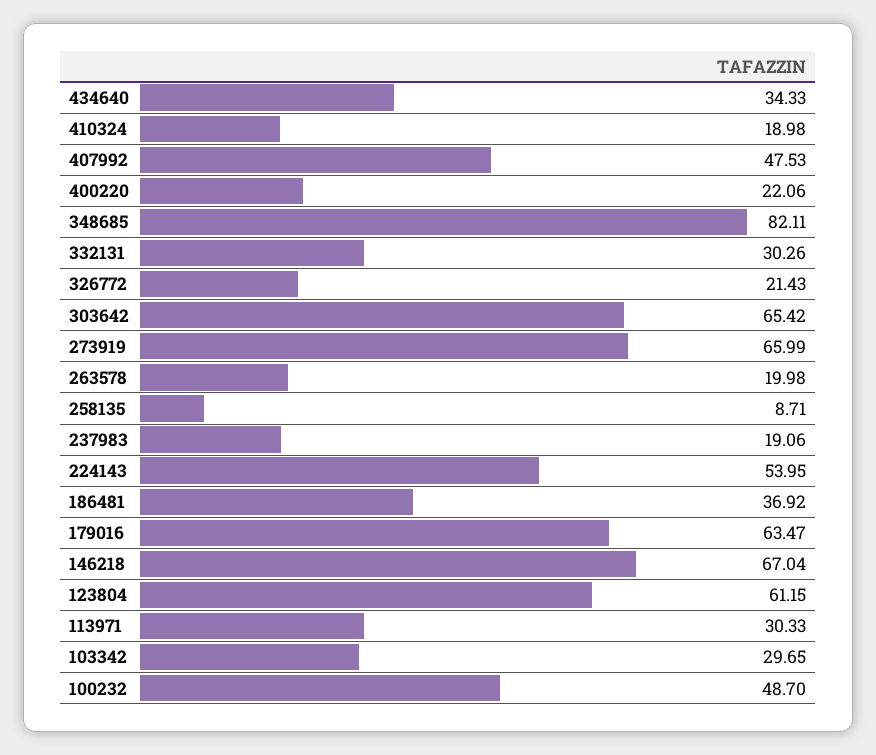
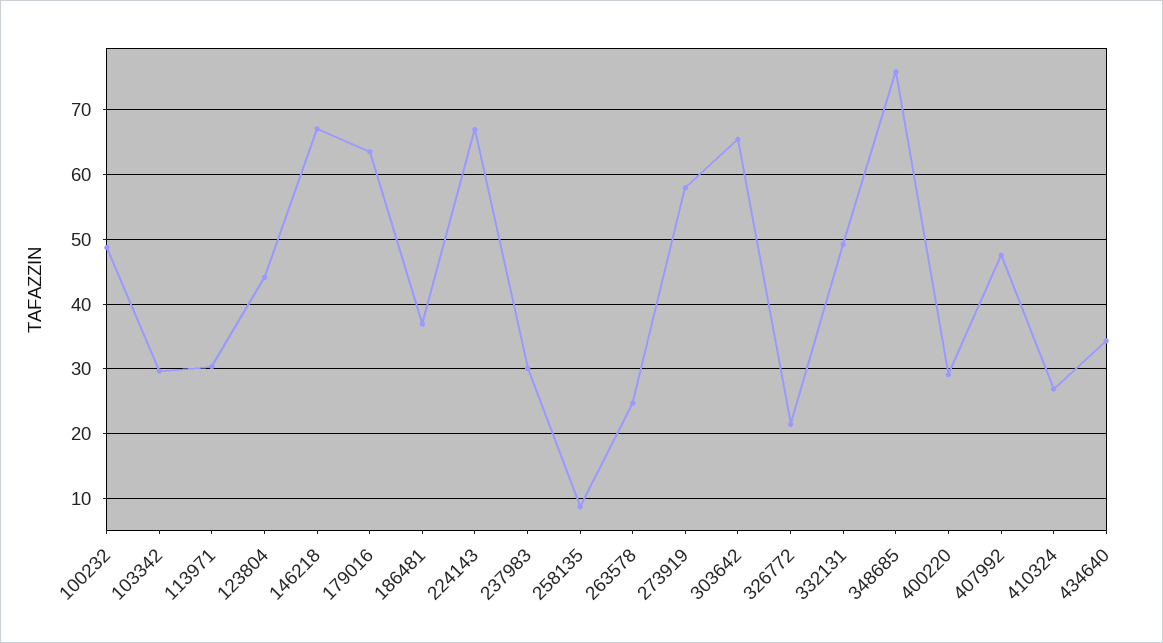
410324: 18.98 -> 27
400220: 22.06 -> 29
348685: 82.11 -> 76
332131: 30.26 -> 49
273919: 65.99 -> 58
263578: 19.98 -> 25
237983: 19.06 -> 30
224143: 53.95 -> 67
123804: 61.15 -> 44

